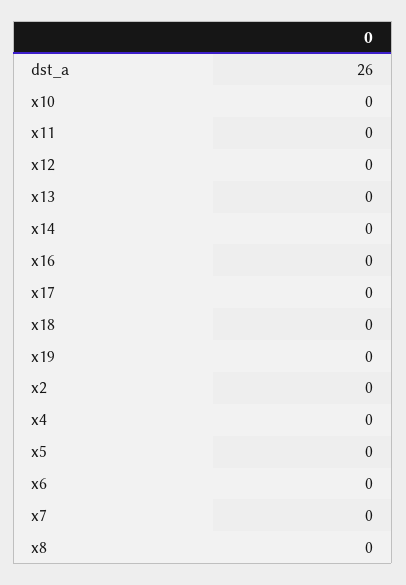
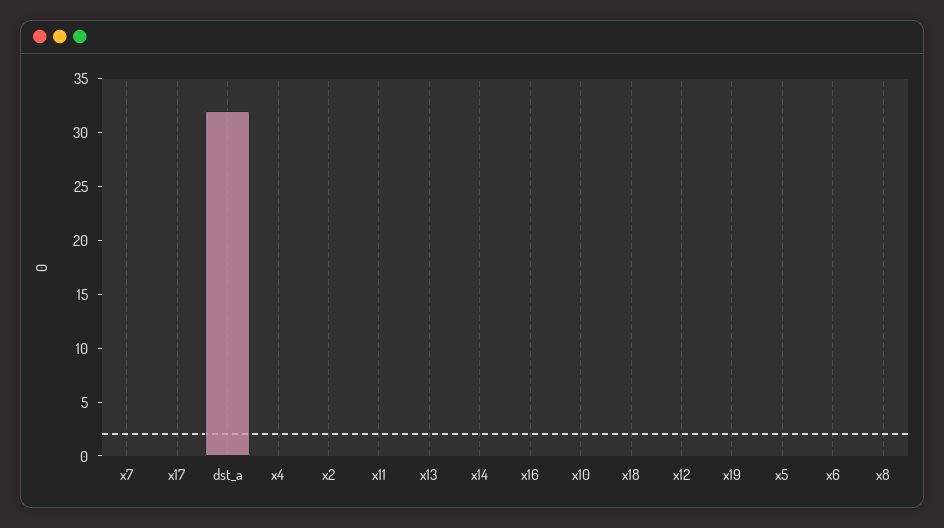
dst_a: 26 -> 32

